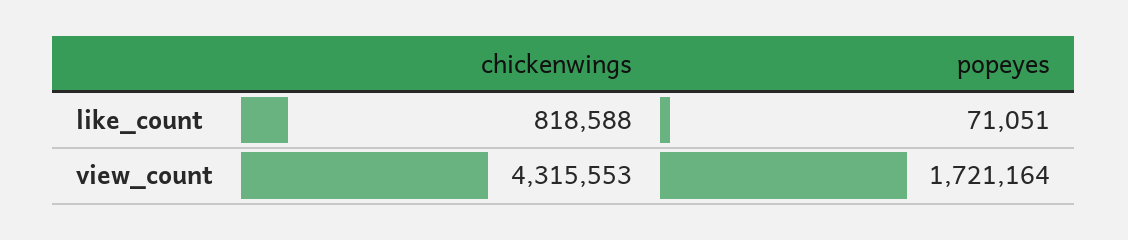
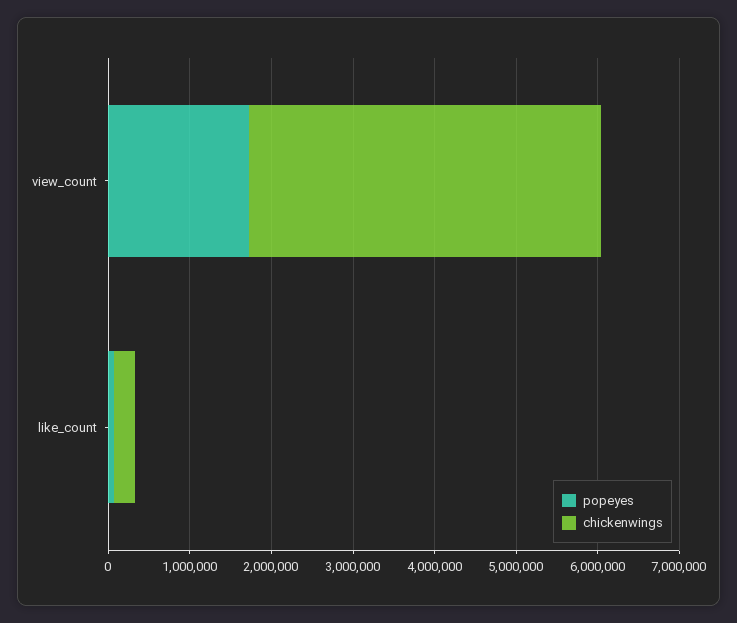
chickenwings, like_count: 818588 -> 200000

